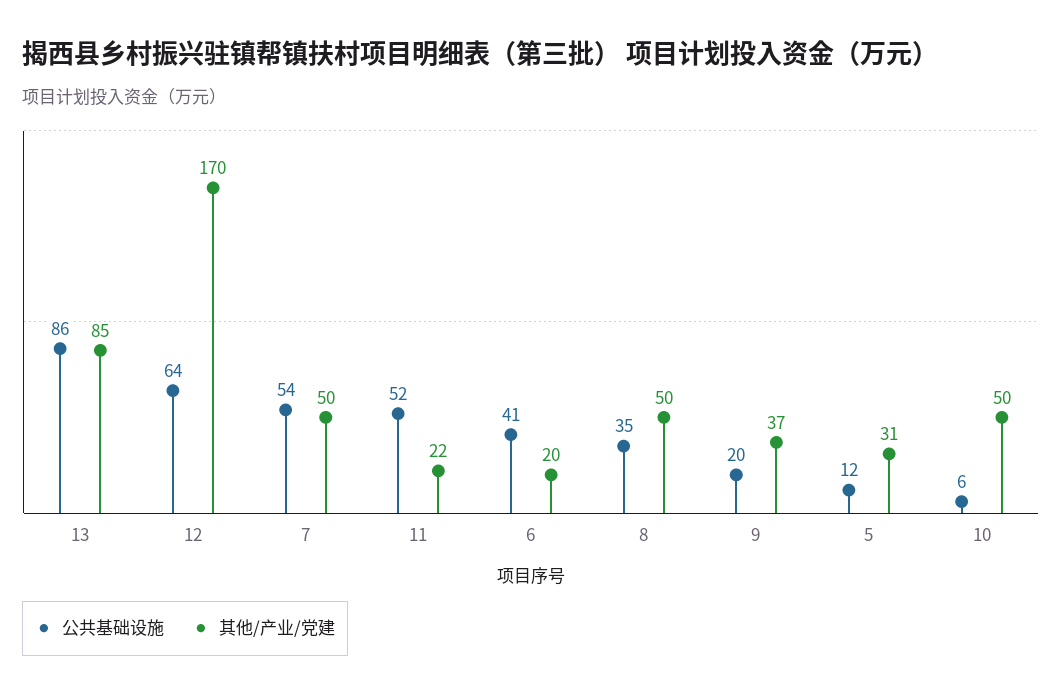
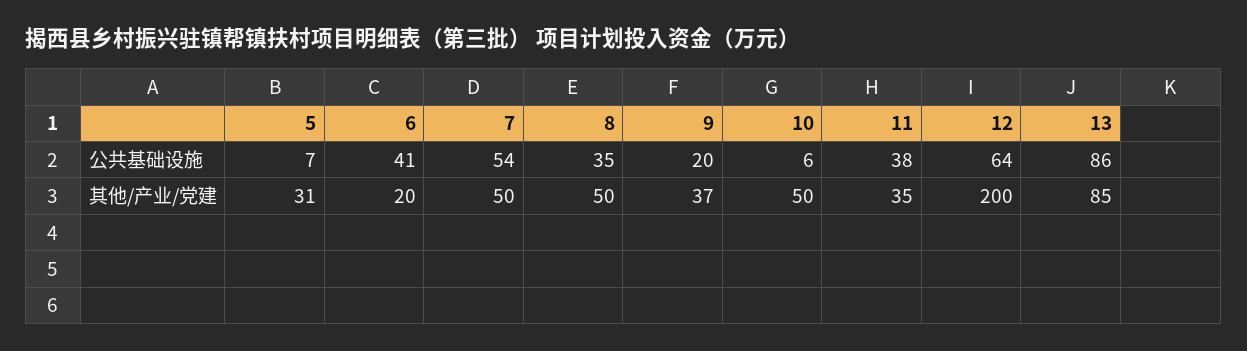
其他/产业/党建, 12: 170 -> 200
公共基础设施, 11: 52 -> 38
其他/产业/党建, 11: 22 -> 35
公共基础设施, 5: 12 -> 7

